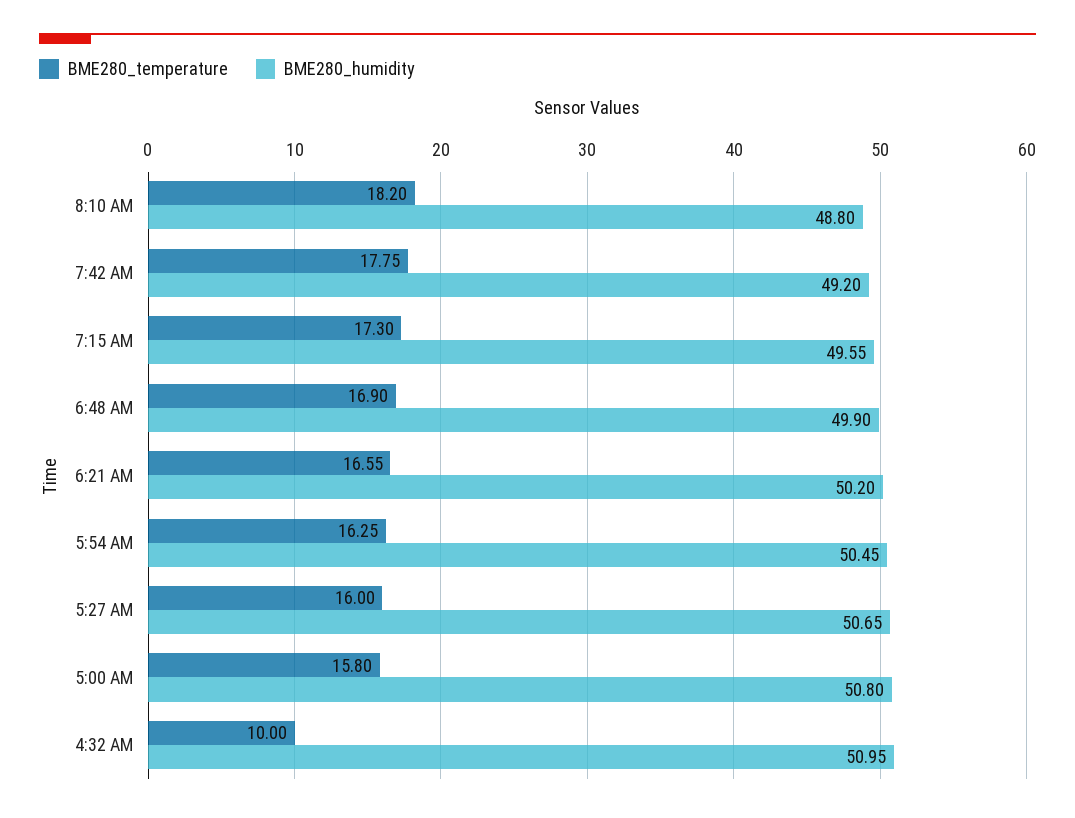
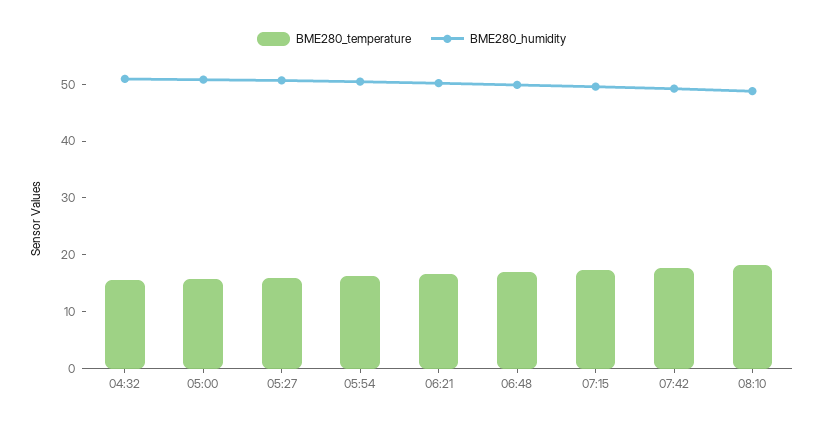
BME280_temperature, 4:32 AM: 10 -> 16

